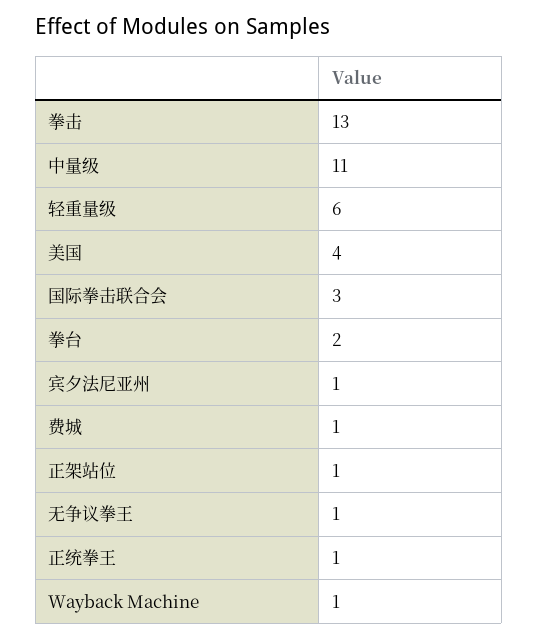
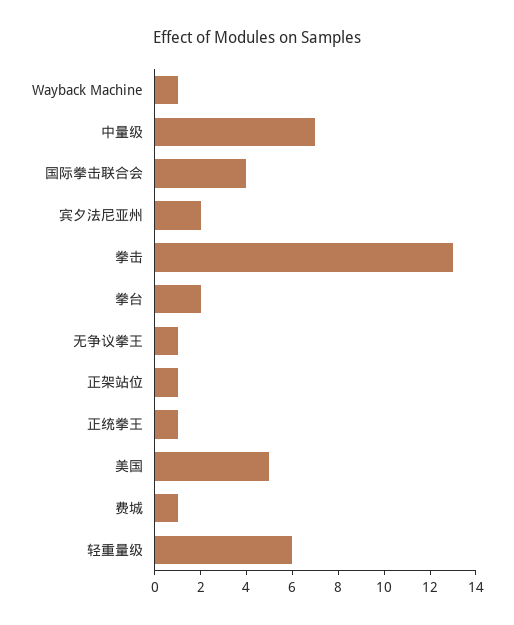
中量级: 11 -> 7
美国: 4 -> 5
国际拳击联合会: 3 -> 4
宾夕法尼亚州: 1 -> 2

